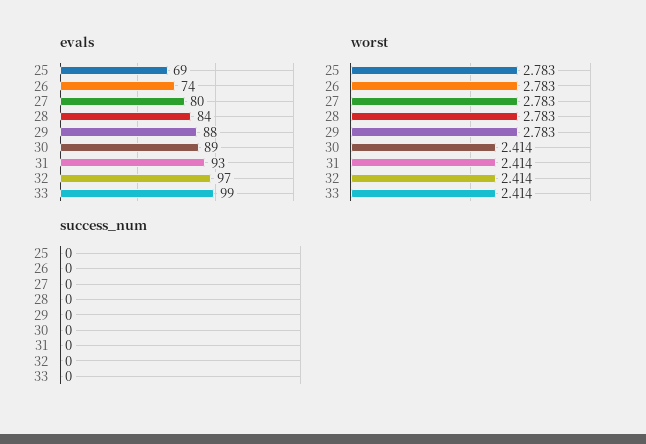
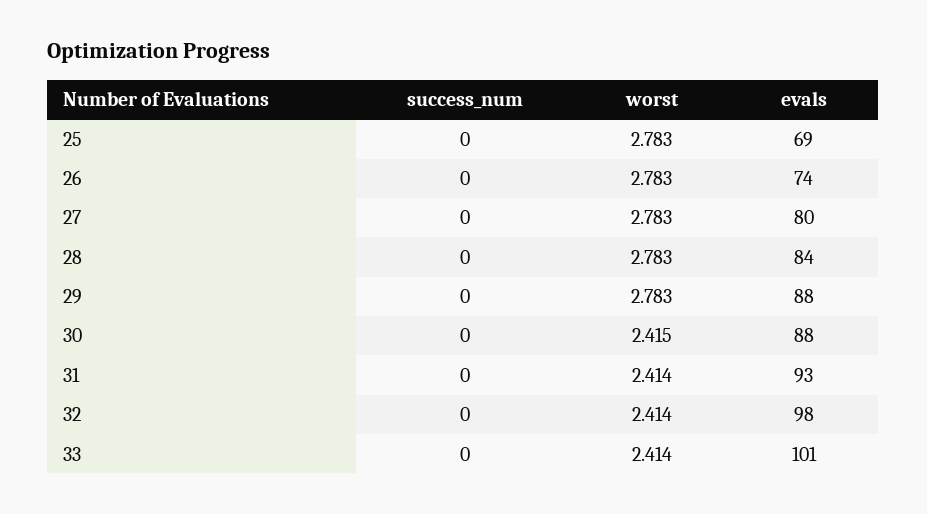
evals, 30: 89 -> 88
evals, 32: 97 -> 98
evals, 33: 99 -> 101
worst, 30: 2.414 -> 2.415

